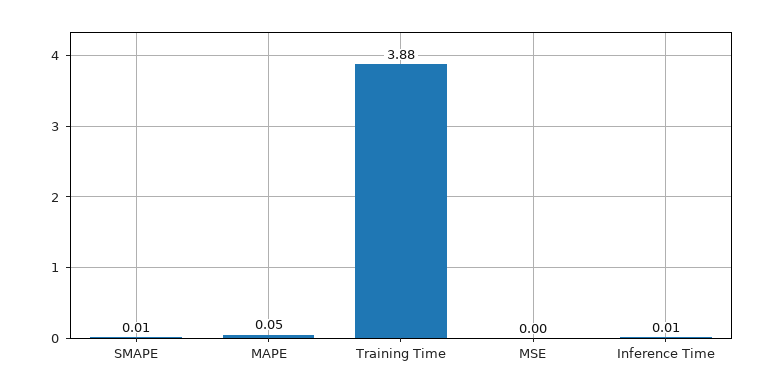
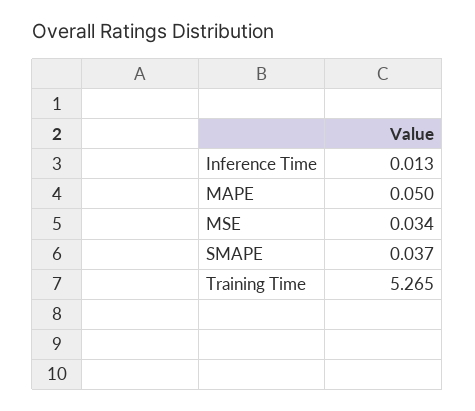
SMAPE: 0.01 -> 0.037
Training Time: 3.88 -> 5.265
MSE: 0 -> 0.034

